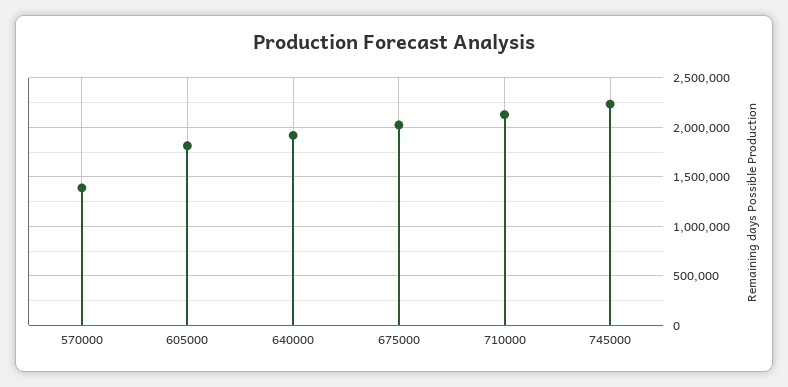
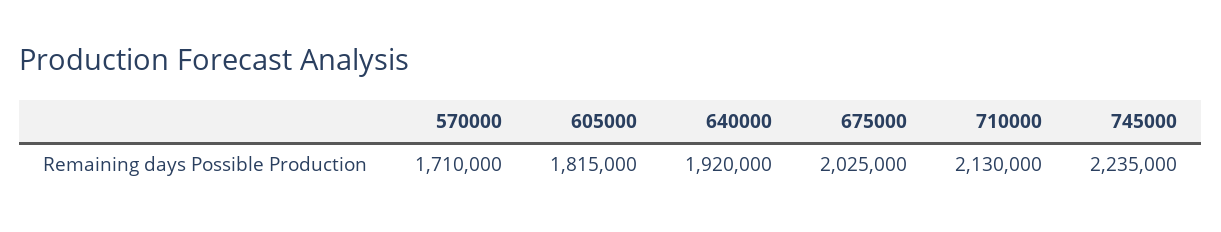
570000: 1400000 -> 1710000

